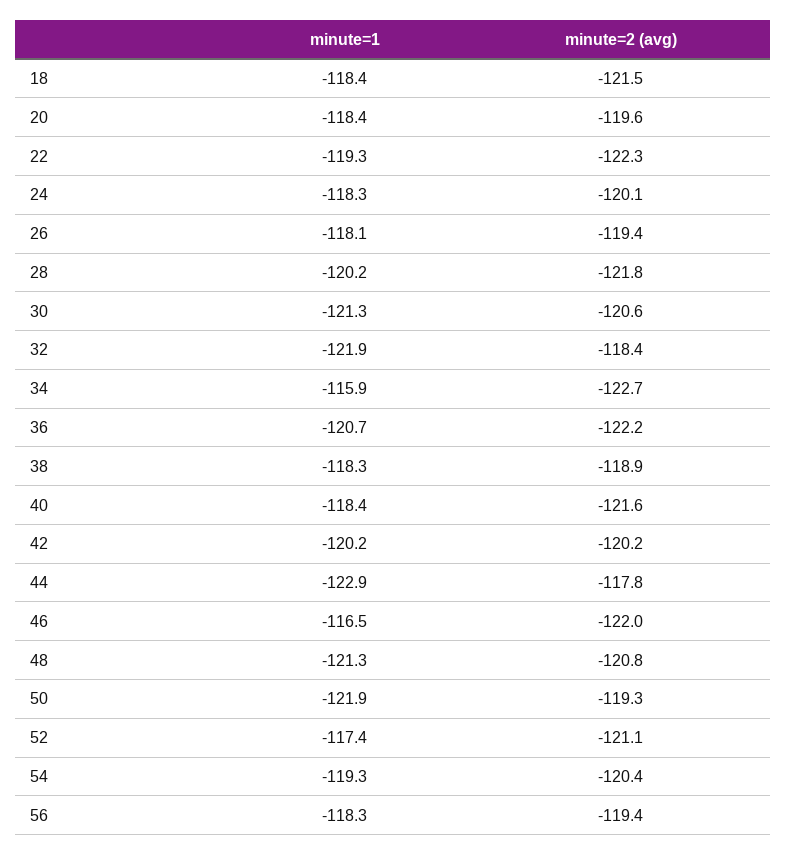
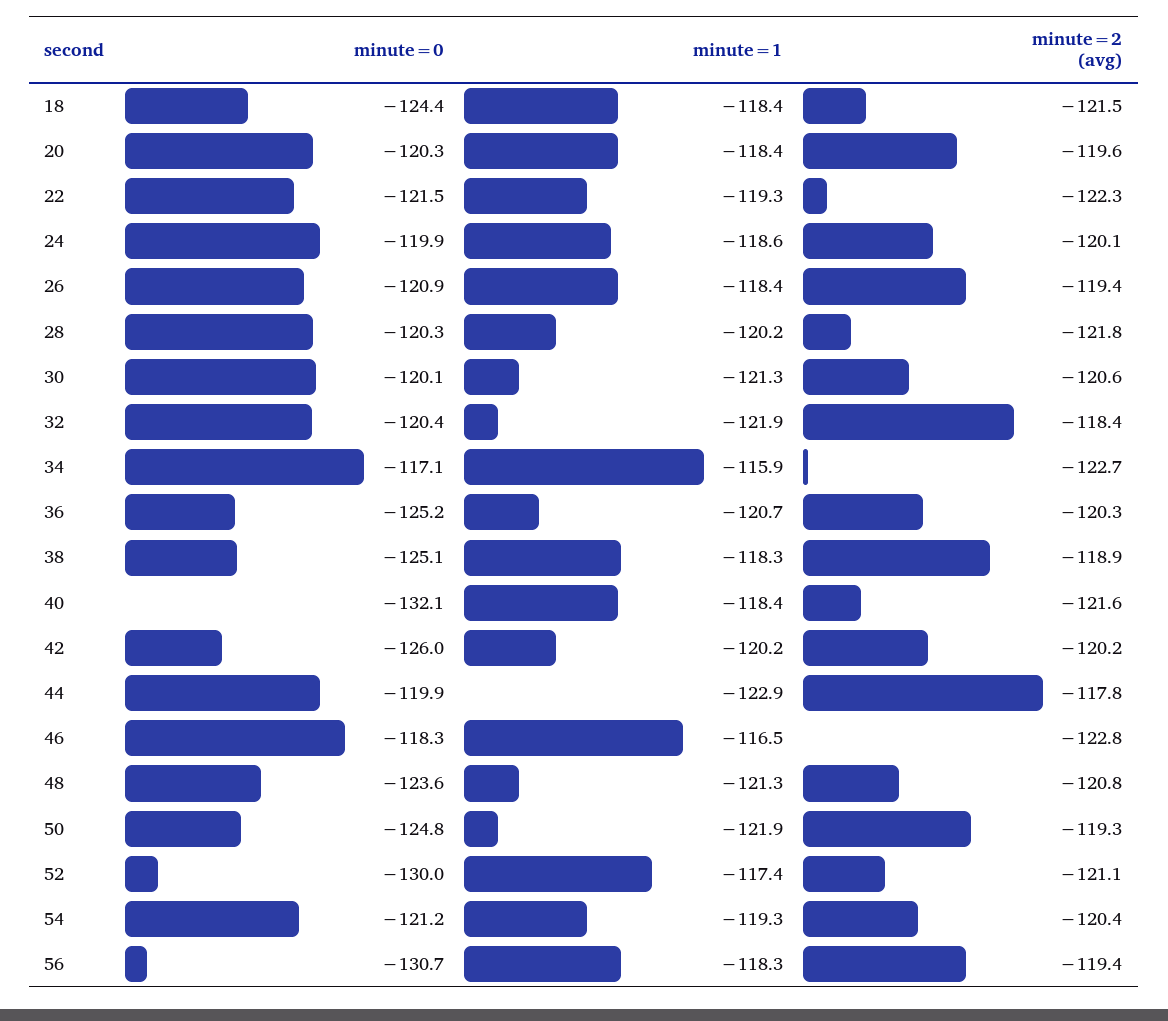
minute=1, 24: -118.3 -> -118.6
minute=1, 26: -118.1 -> -118.4
minute=2 (avg), 36: -122.2 -> -120.3
minute=2 (avg), 46: -122 -> -122.8
minute=0, 18: none -> -124.4
minute=0, 20: none -> -120.3
minute=0, 22: none -> -121.5
minute=0, 24: none -> -119.9
minute=0, 26: none -> -120.9
minute=0, 28: none -> -120.3
minute=0, 30: none -> -120.1
minute=0, 32: none -> -120.4
minute=0, 34: none -> -117.1
minute=0, 36: none -> -125.2
minute=0, 38: none -> -125.1
minute=0, 40: none -> -132.1
minute=0, 42: none -> -126
minute=0, 44: none -> -119.9
minute=0, 46: none -> -118.3
minute=0, 48: none -> -123.6
minute=0, 50: none -> -124.8
minute=0, 52: none -> -130
minute=0, 54: none -> -121.2
minute=0, 56: none -> -130.7

